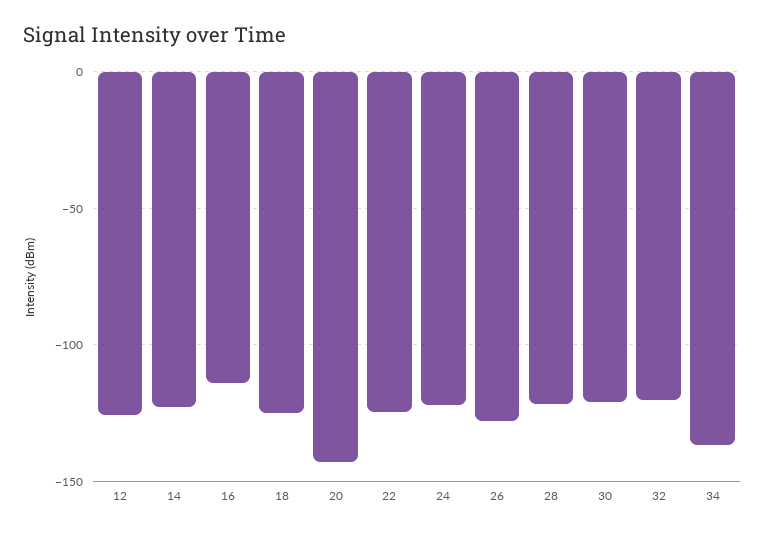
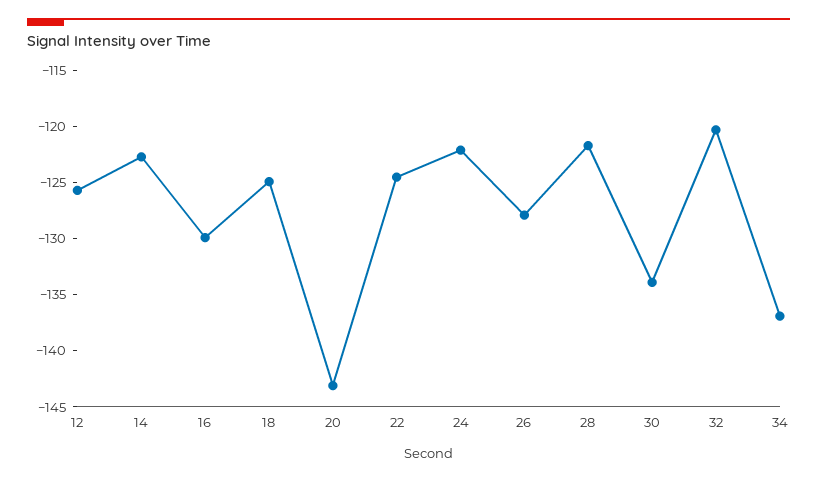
16: -115 -> -130
30: -120 -> -134

